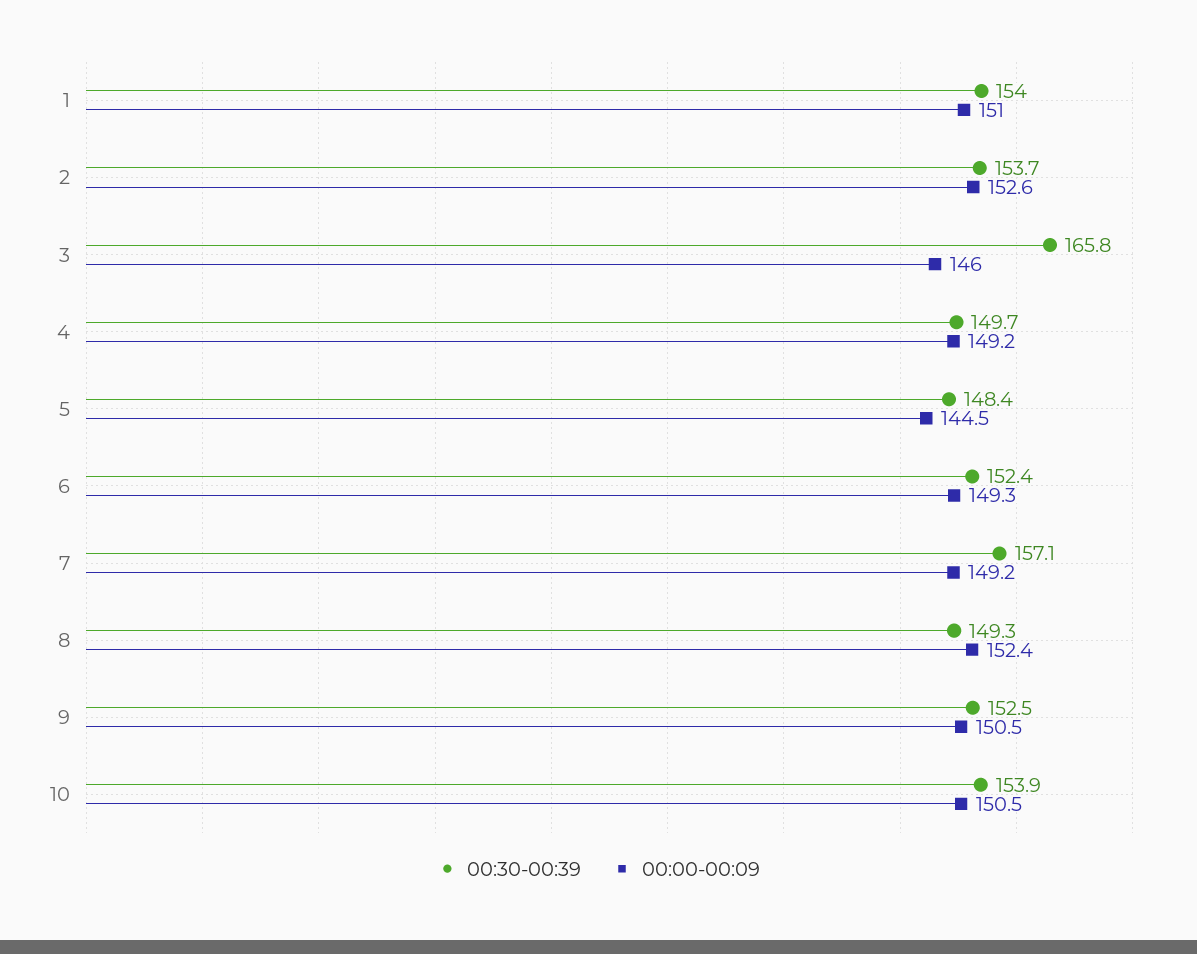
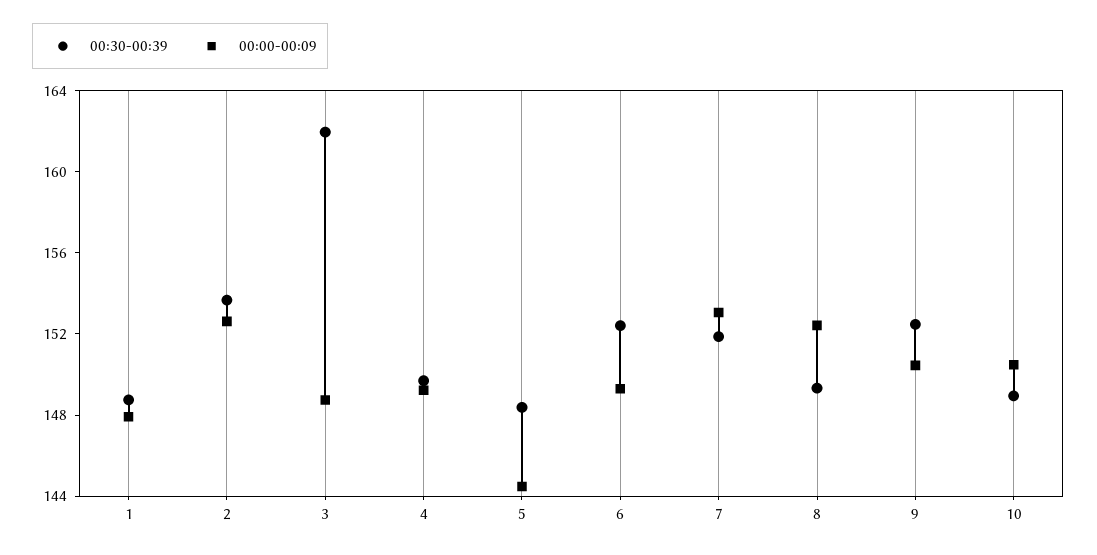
00:30-00:39, 1: 154 -> 149
00:00-00:09, 1: 151 -> 148
00:30-00:39, 3: 165.8 -> 162
00:00-00:09, 3: 146 -> 149
00:30-00:39, 7: 157.1 -> 152
00:00-00:09, 7: 149.2 -> 153
00:30-00:39, 10: 153.9 -> 149

